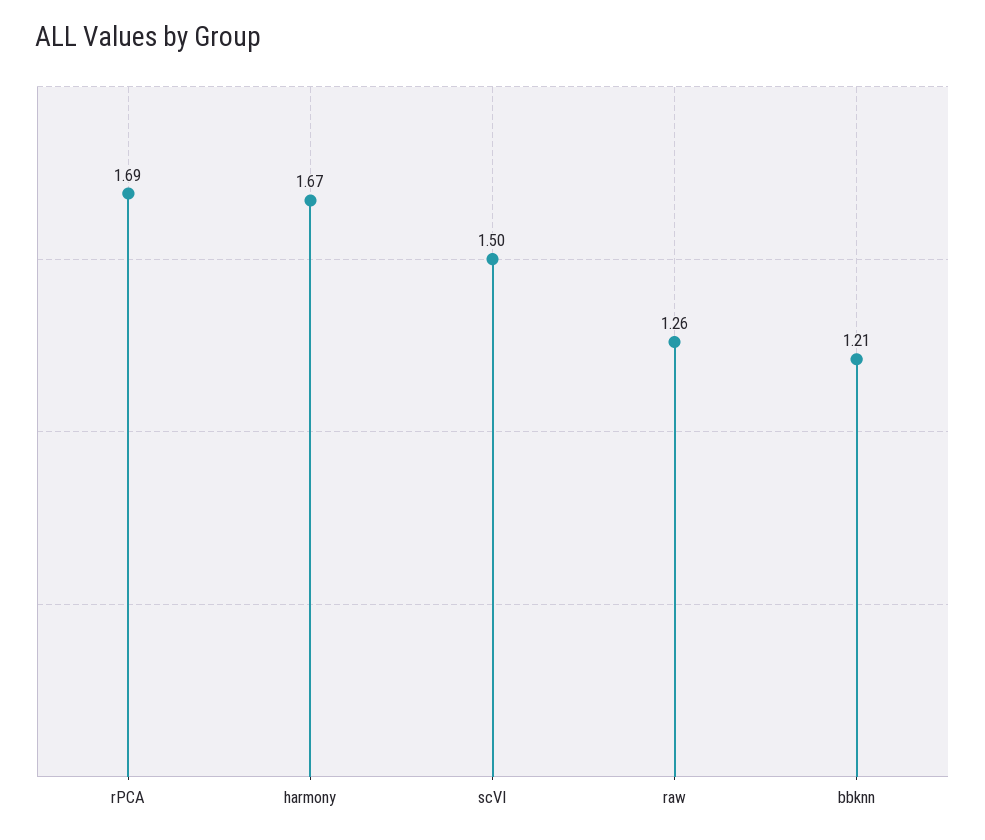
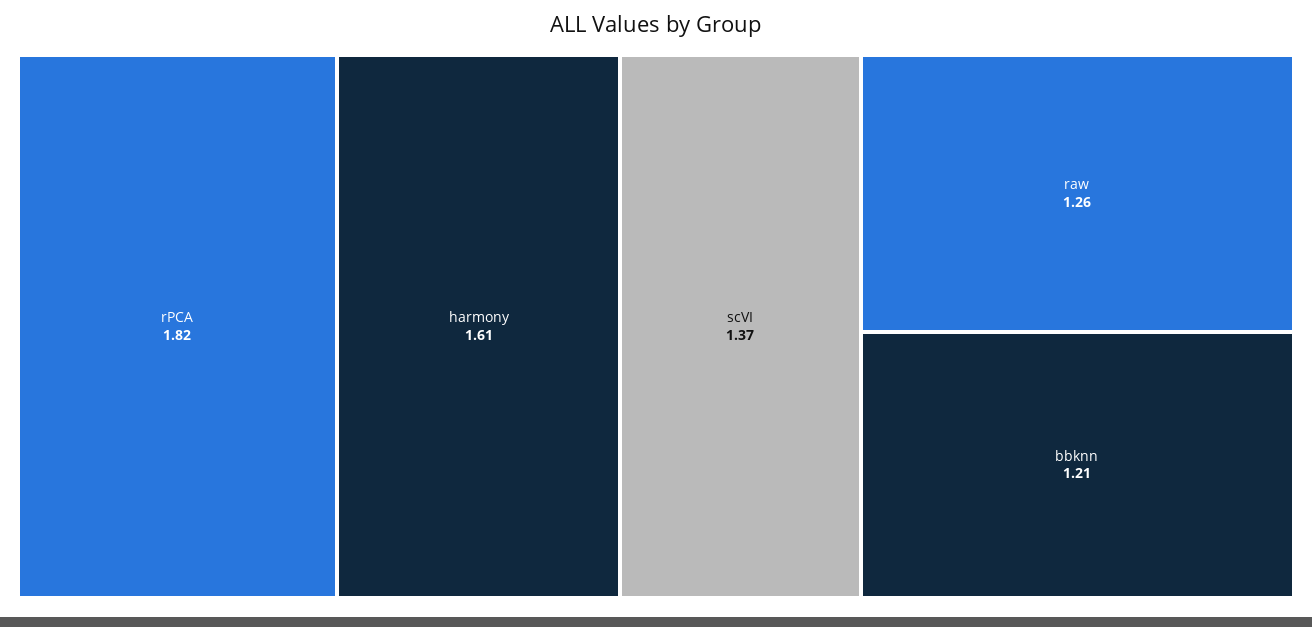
rPCA: 1.69 -> 1.82
harmony: 1.67 -> 1.61
scVI: 1.5 -> 1.37

